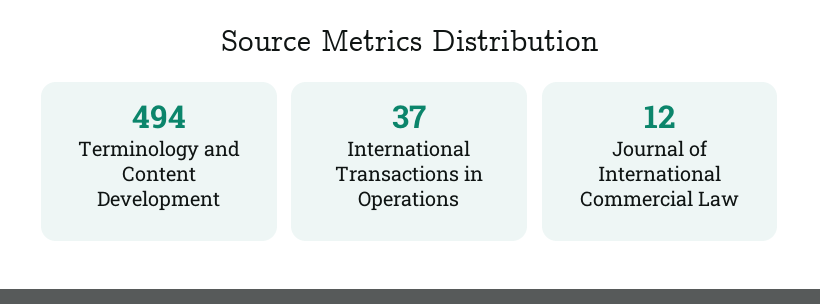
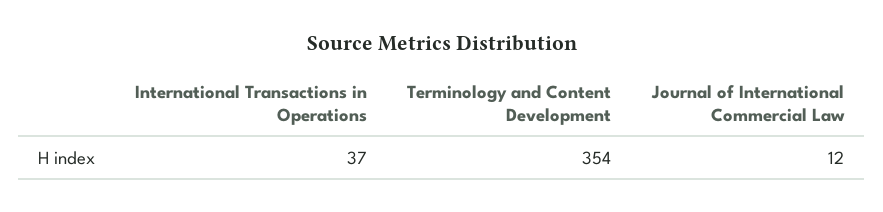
Terminology and Content Development: 494 -> 354

